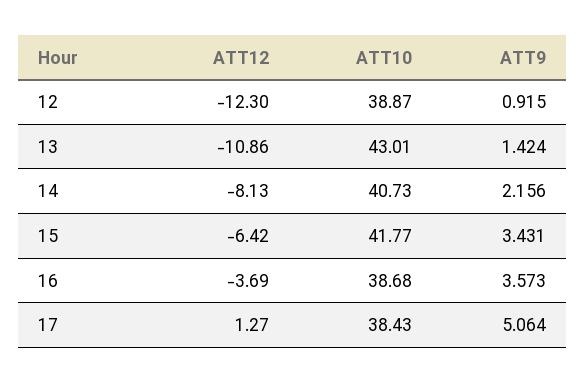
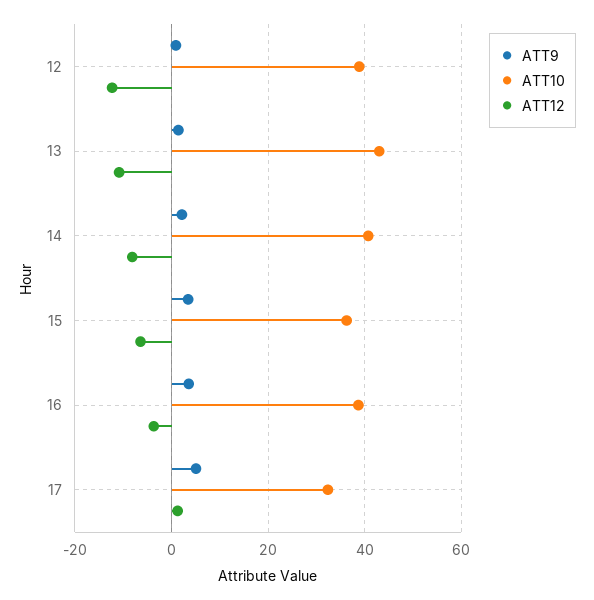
ATT10, 15: 41.77 -> 36
ATT10, 17: 38.43 -> 32

